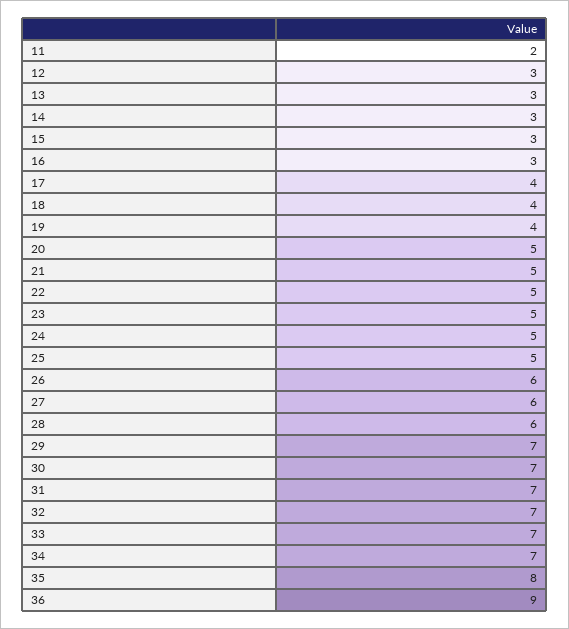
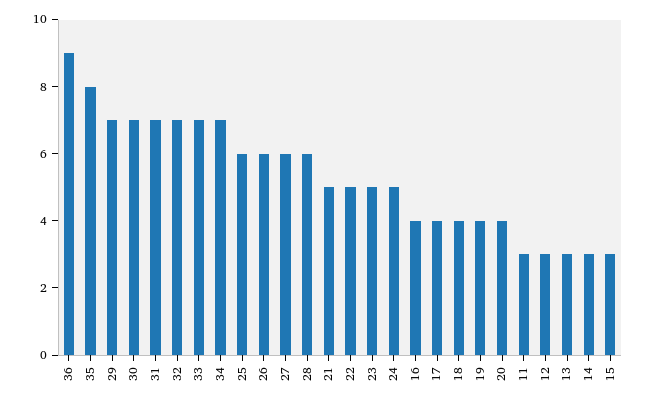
11: 2 -> 3
16: 3 -> 4
20: 5 -> 4
25: 5 -> 6

